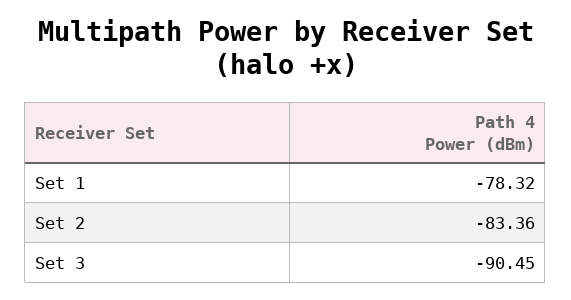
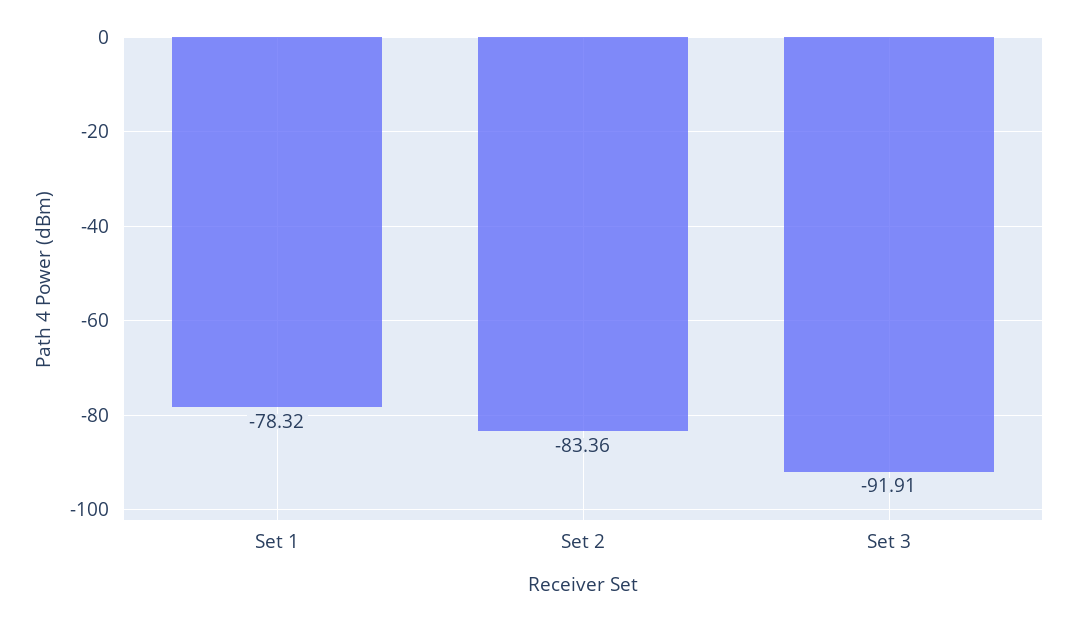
Set 3: -90.45 -> -91.91

